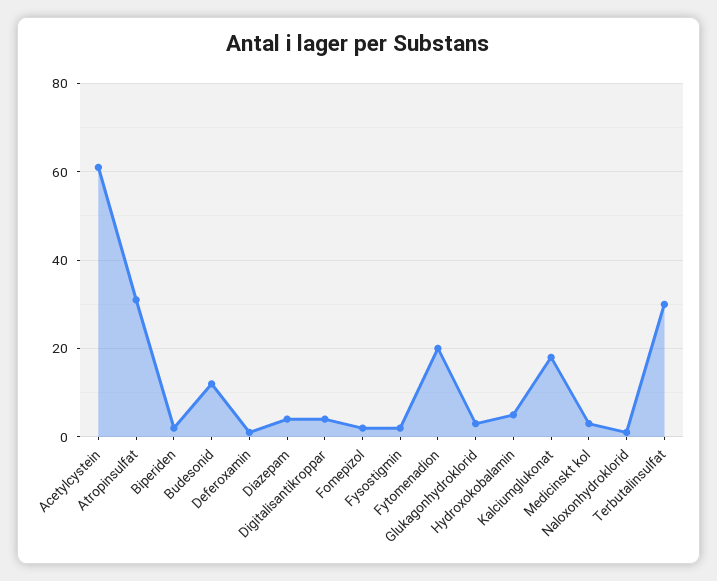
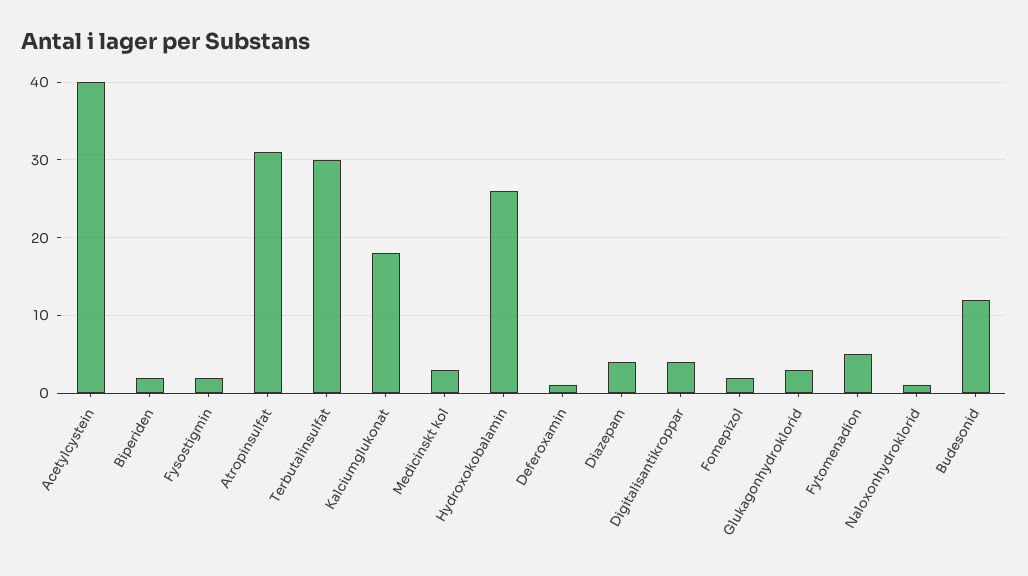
Acetylcystein: 60 -> 40
Fytomenadion: 20 -> 5
Hydroxokobalamin: 5 -> 26

